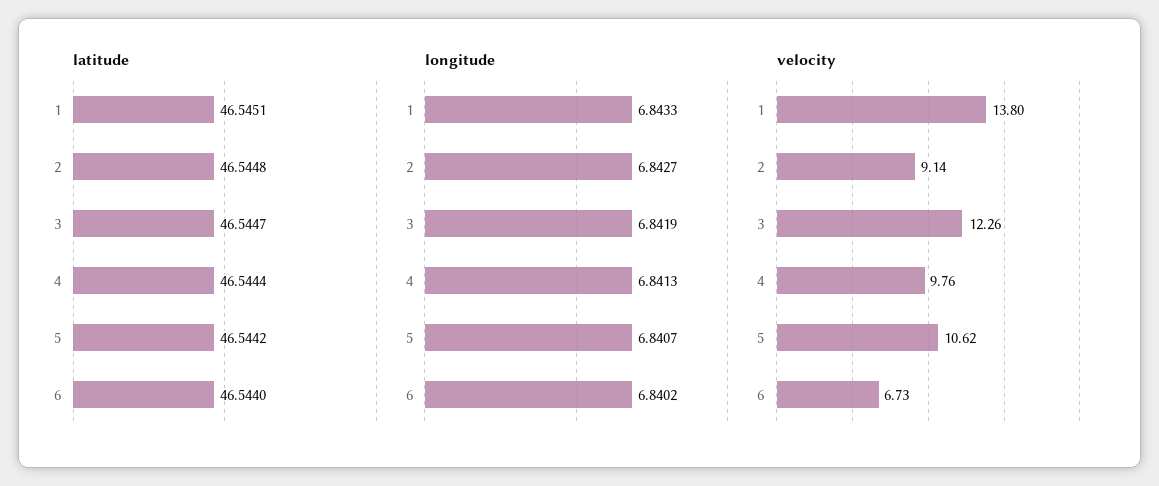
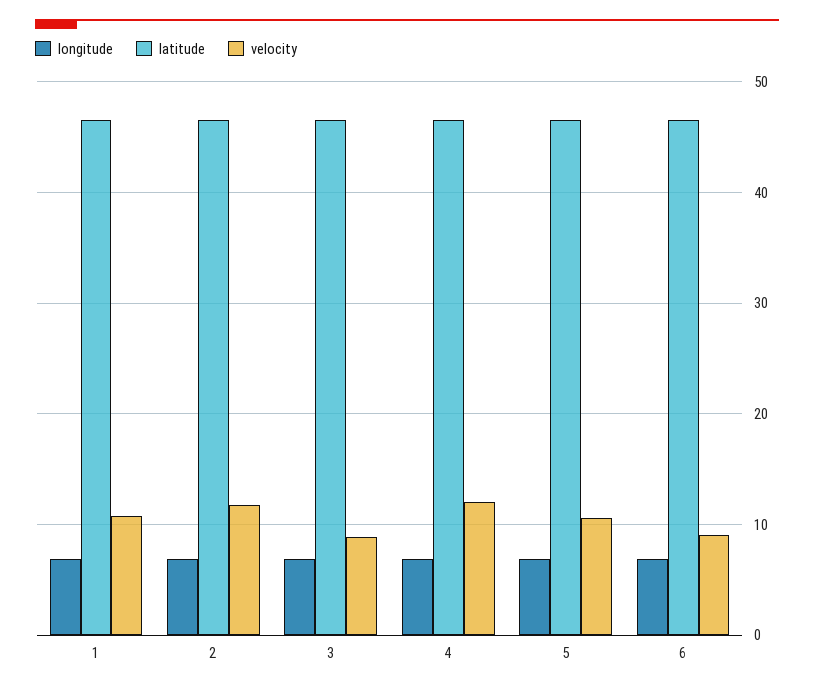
velocity, 1: 13.8 -> 11
velocity, 2: 9.14 -> 12
velocity, 3: 12.26 -> 9
velocity, 4: 9.76 -> 12
velocity, 6: 6.73 -> 9

